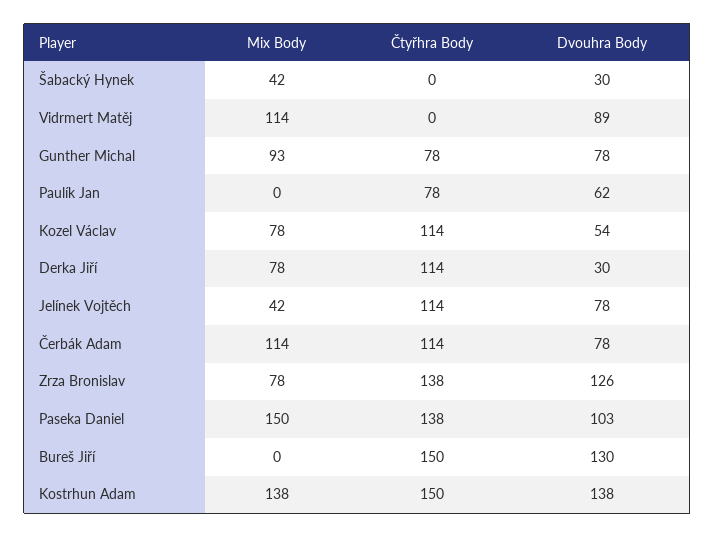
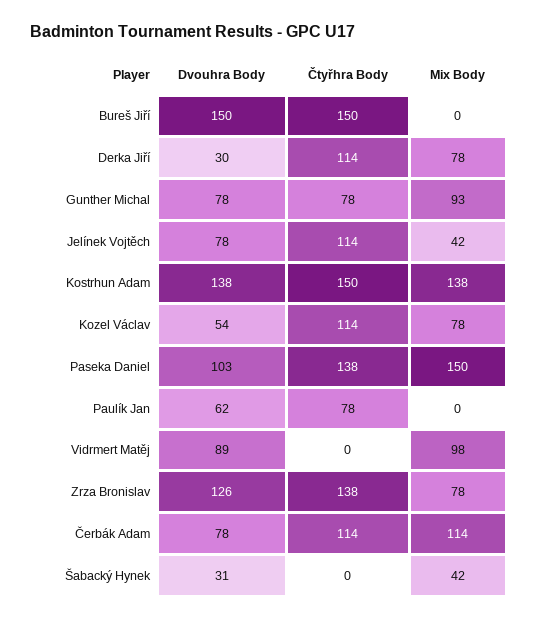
Dvouhra Body, Šabacký Hynek: 30 -> 31
Mix Body, Vidrmert Matěj: 114 -> 98
Dvouhra Body, Bureš Jiří: 130 -> 150

